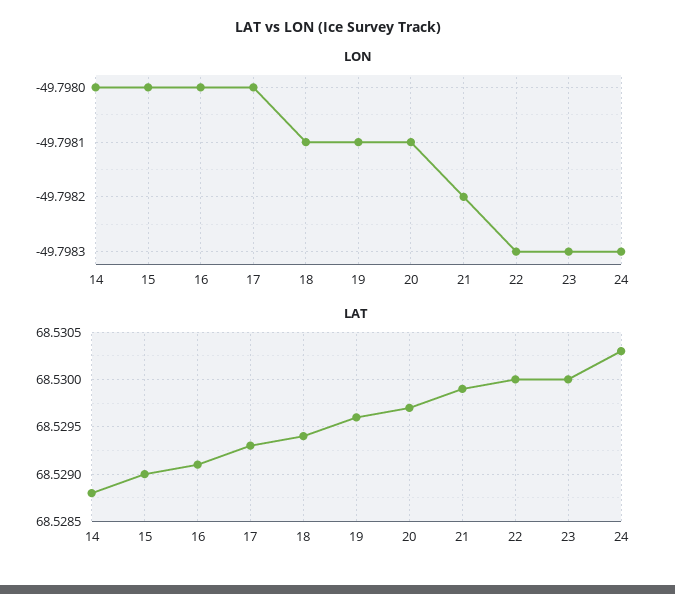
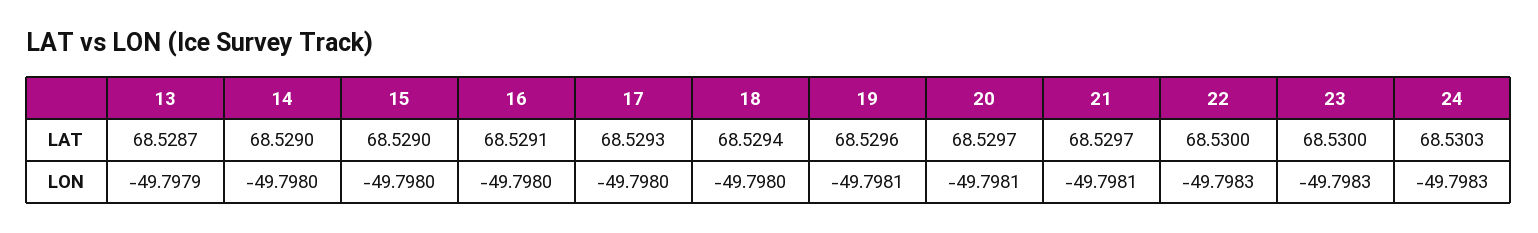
LON, 18: -49.7981 -> -49.798
LON, 21: -49.7982 -> -49.7981
LAT, 14: 68.5288 -> 68.529
LAT, 21: 68.5299 -> 68.5297
LAT, 13: none -> 68.5287
LON, 13: none -> -49.7979

